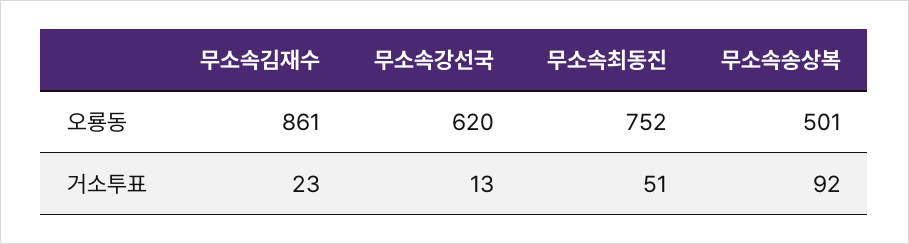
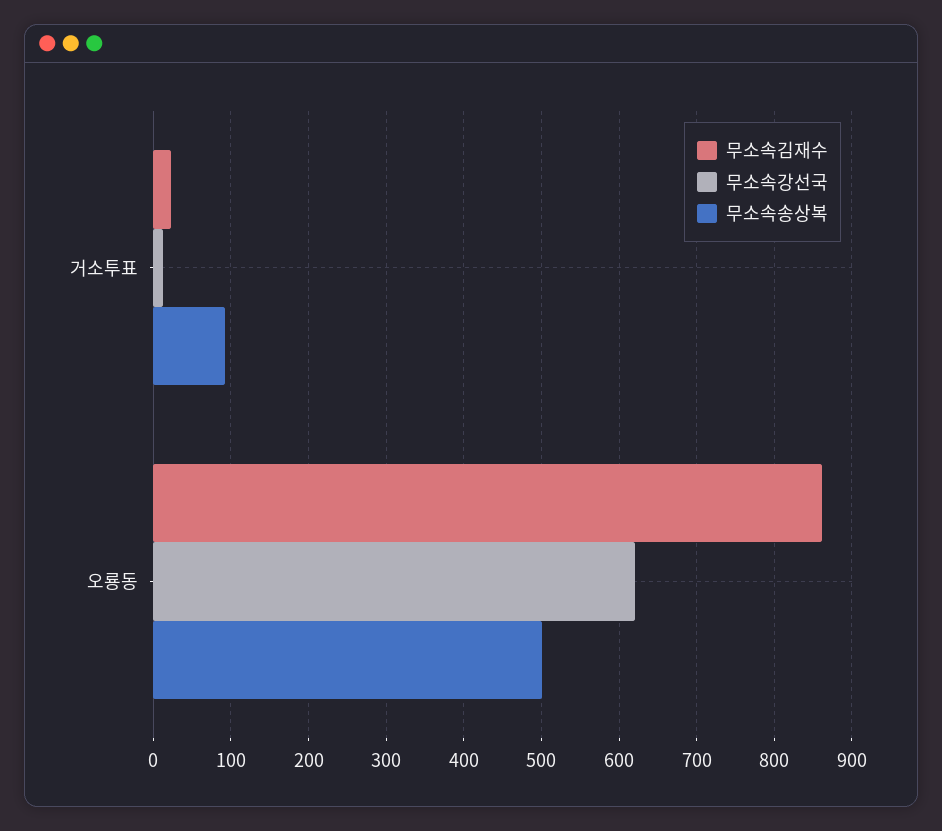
무소속최동진, 오룡동: 752 -> none
무소속최동진, 거소투표: 51 -> none

